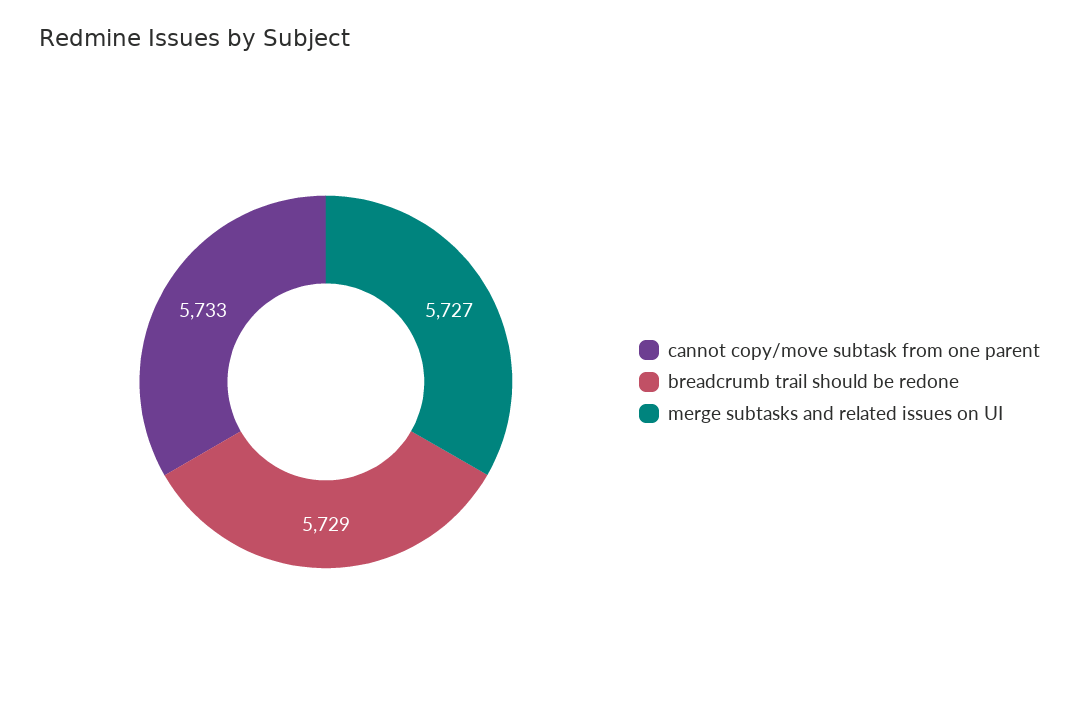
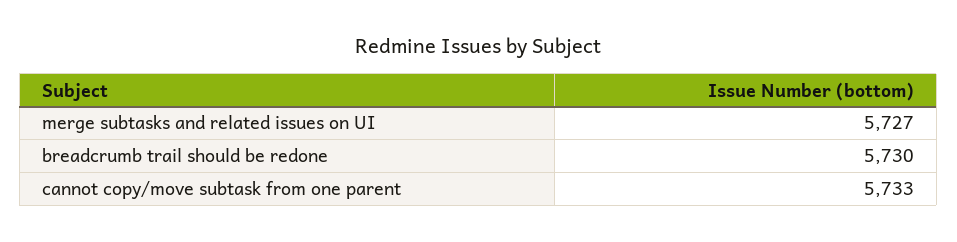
breadcrumb trail should be redone: 5729 -> 5730

